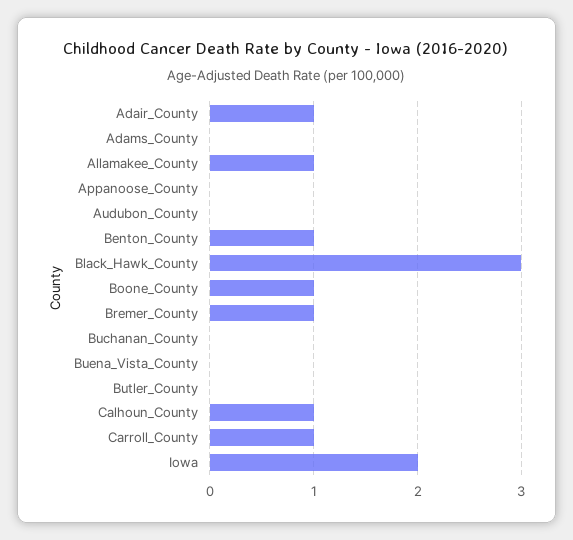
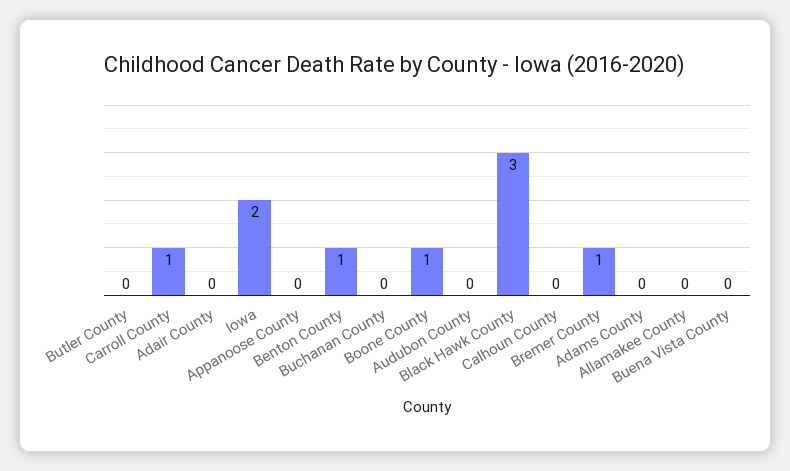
Adair_County: 1 -> 0
Allamakee_County: 1 -> 0
Calhoun_County: 1 -> 0

